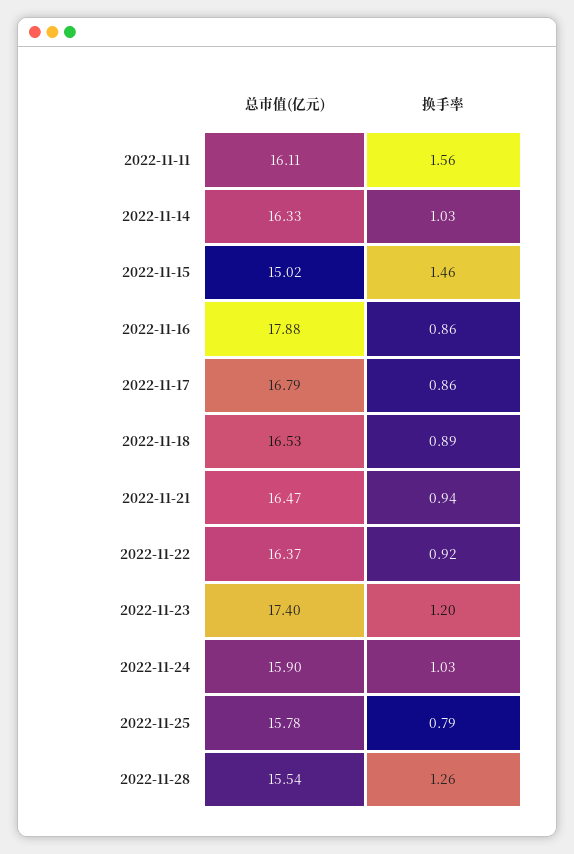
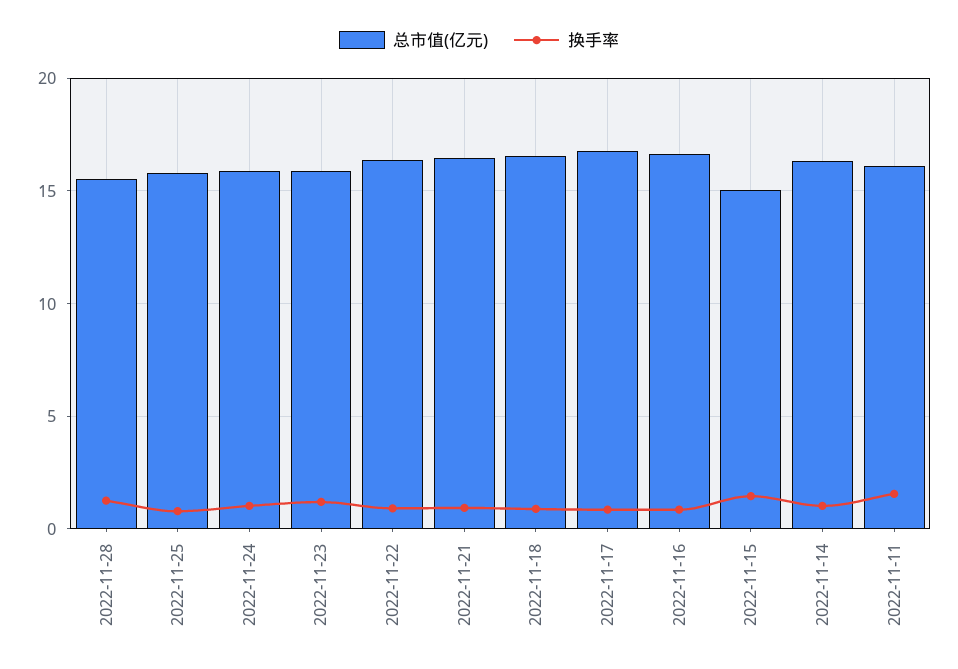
总市值(亿元), 2022-11-16: 17.88 -> 16.5
总市值(亿元), 2022-11-23: 17.4 -> 16

